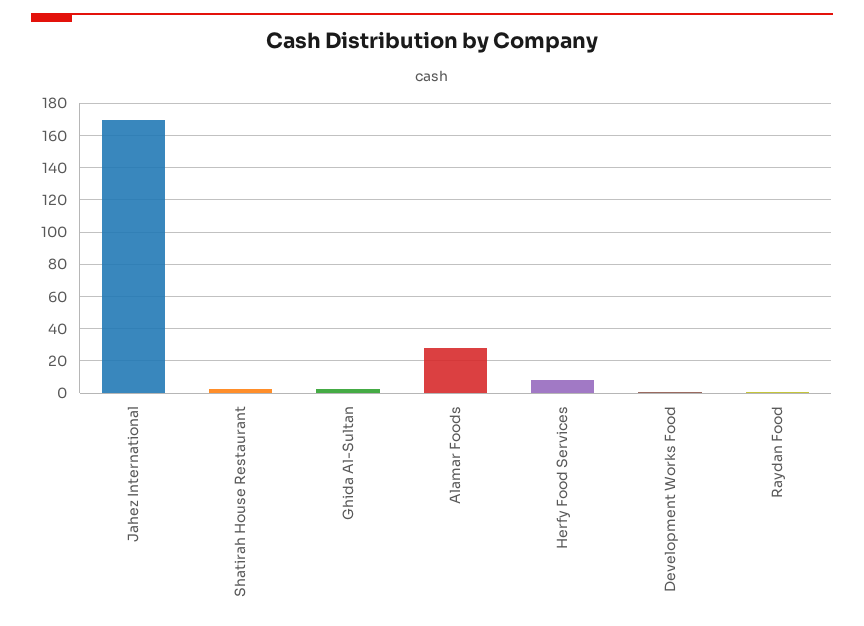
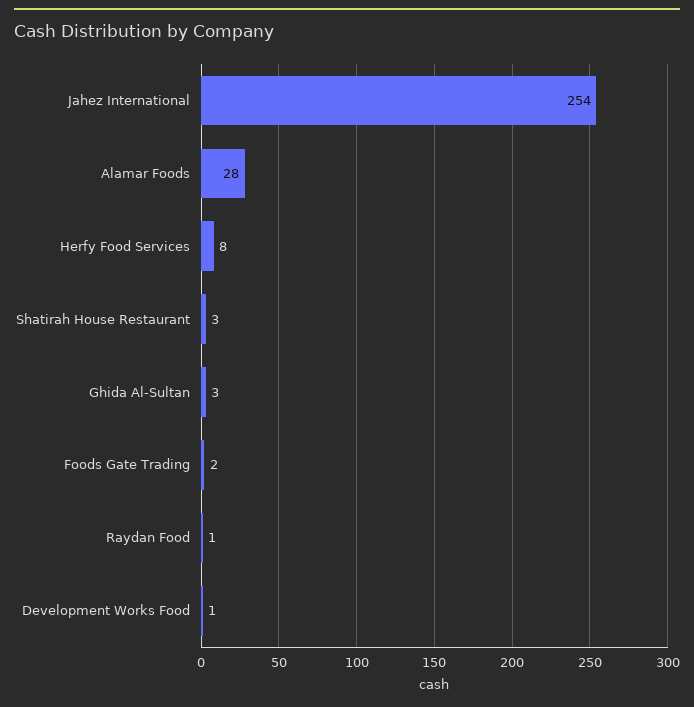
Jahez International: 170 -> 254
Foods Gate Trading: none -> 2

